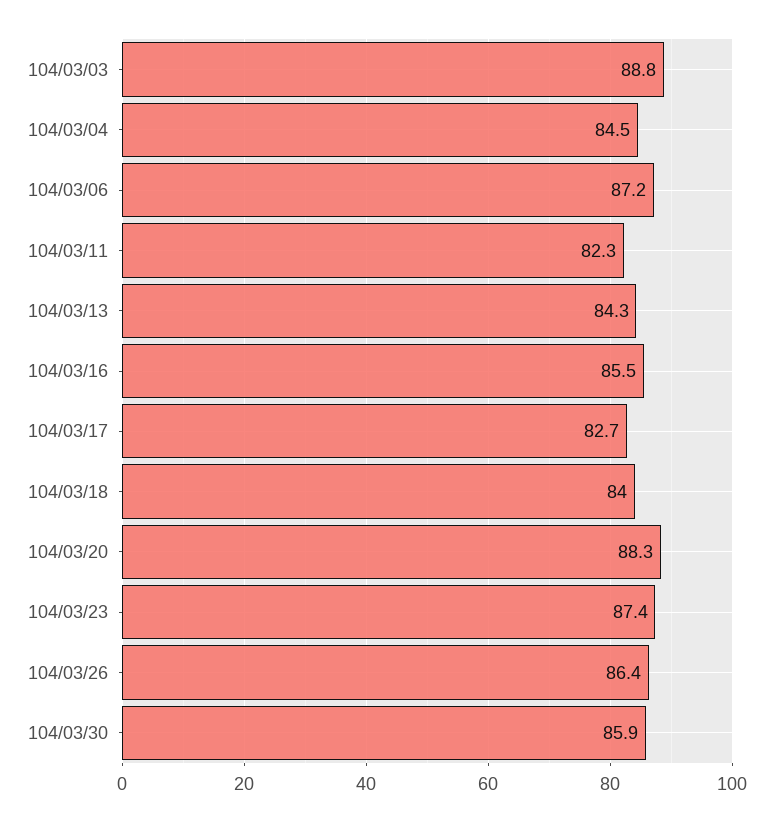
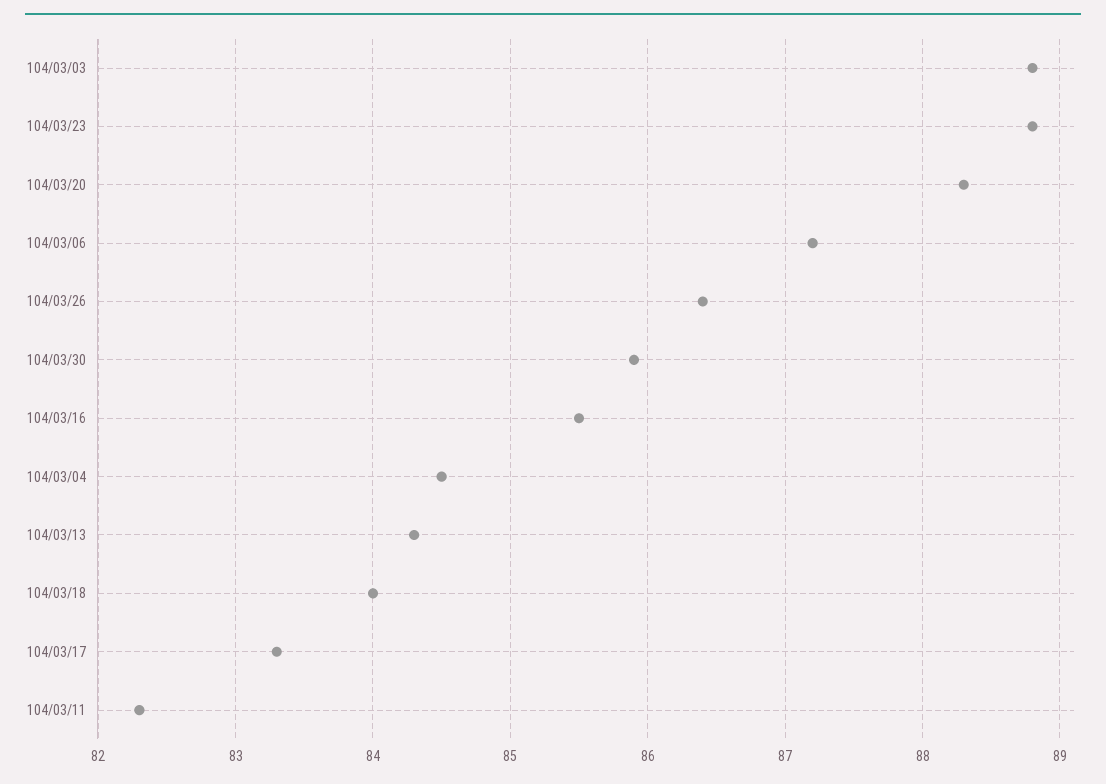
104/03/17: 82.7 -> 83.3
104/03/23: 87.4 -> 88.8

